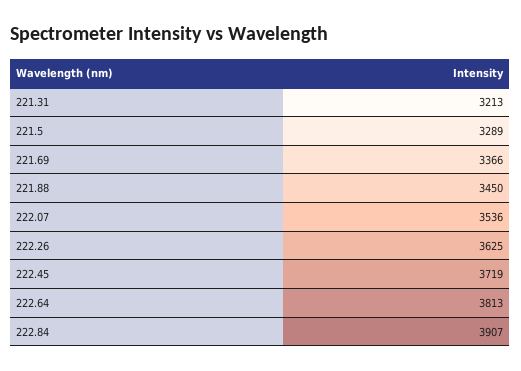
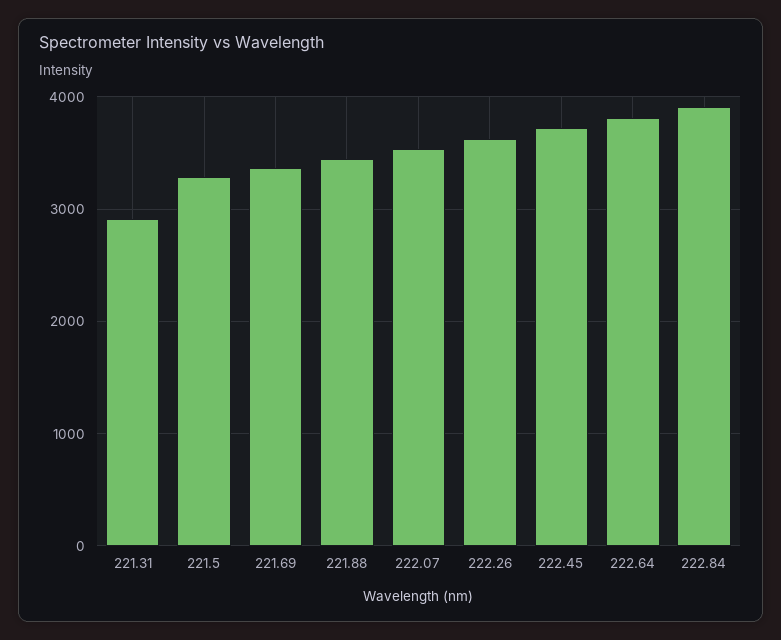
221.31: 3213 -> 2900

